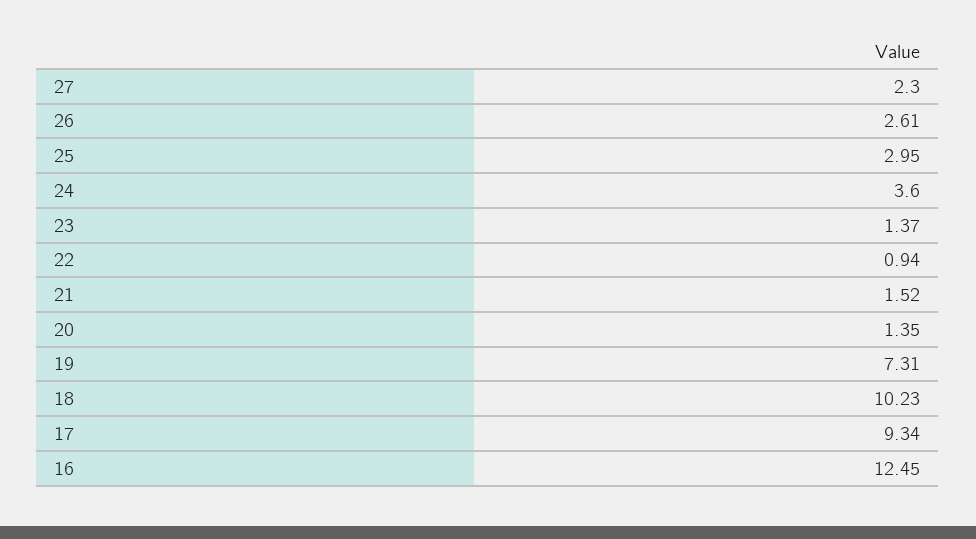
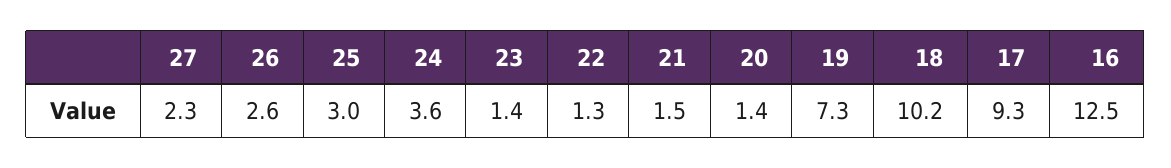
22: 0.94 -> 1.3

